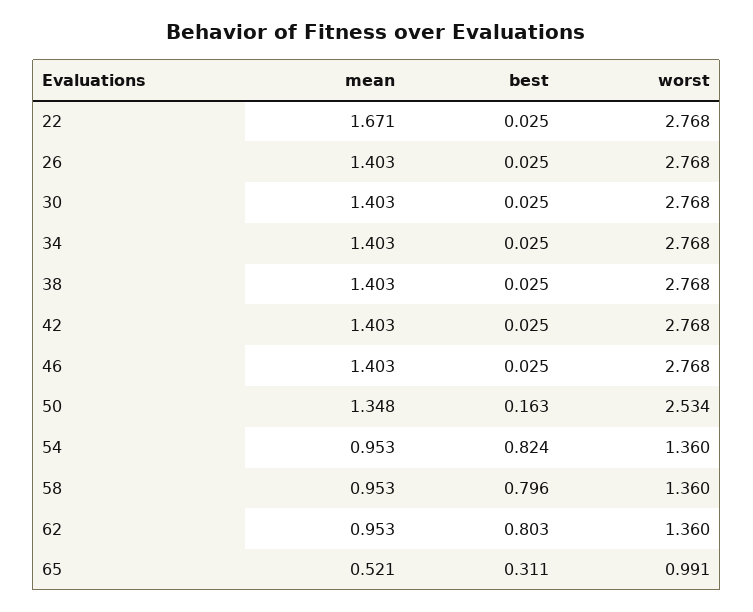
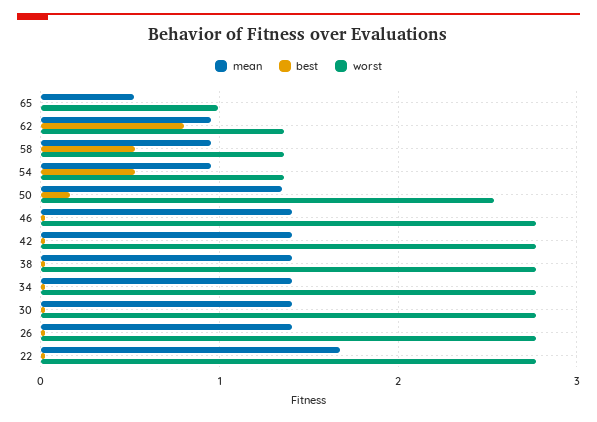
best, 54: 0.824 -> 0.5
best, 58: 0.796 -> 0.5
best, 65: 0.311 -> 0

